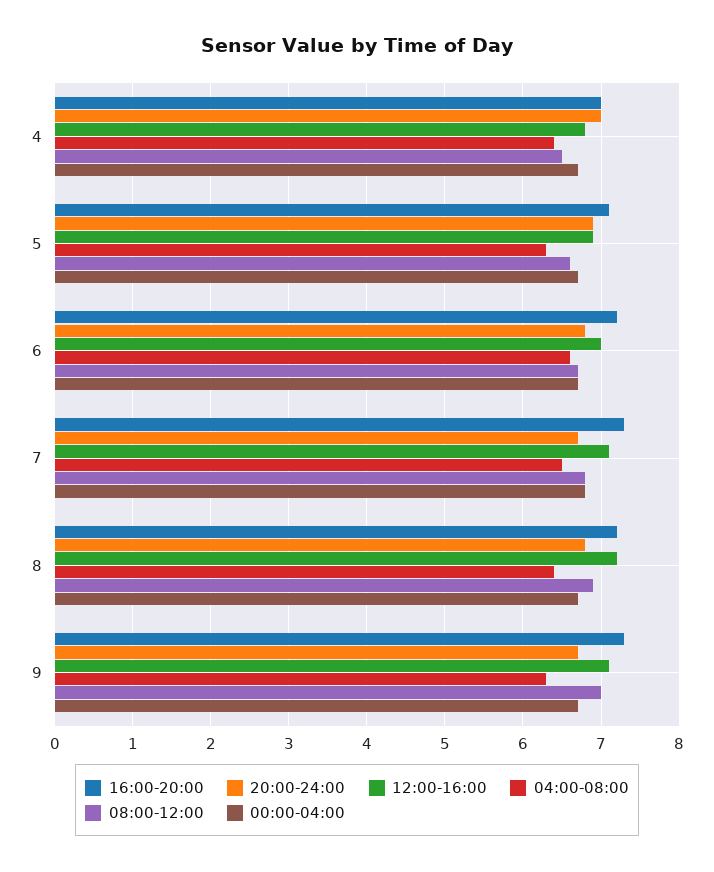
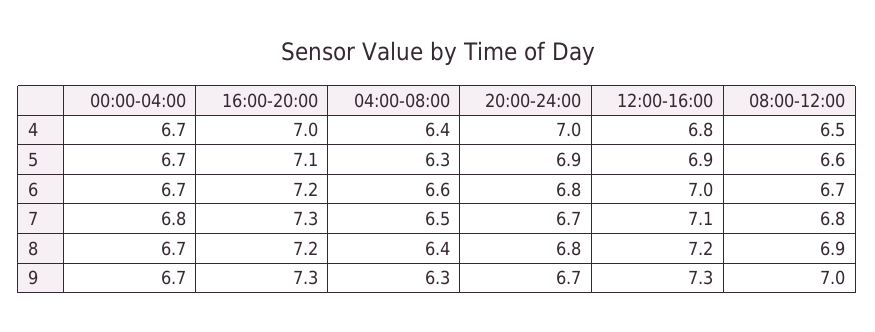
12:00-16:00, 9: 7.1 -> 7.3

